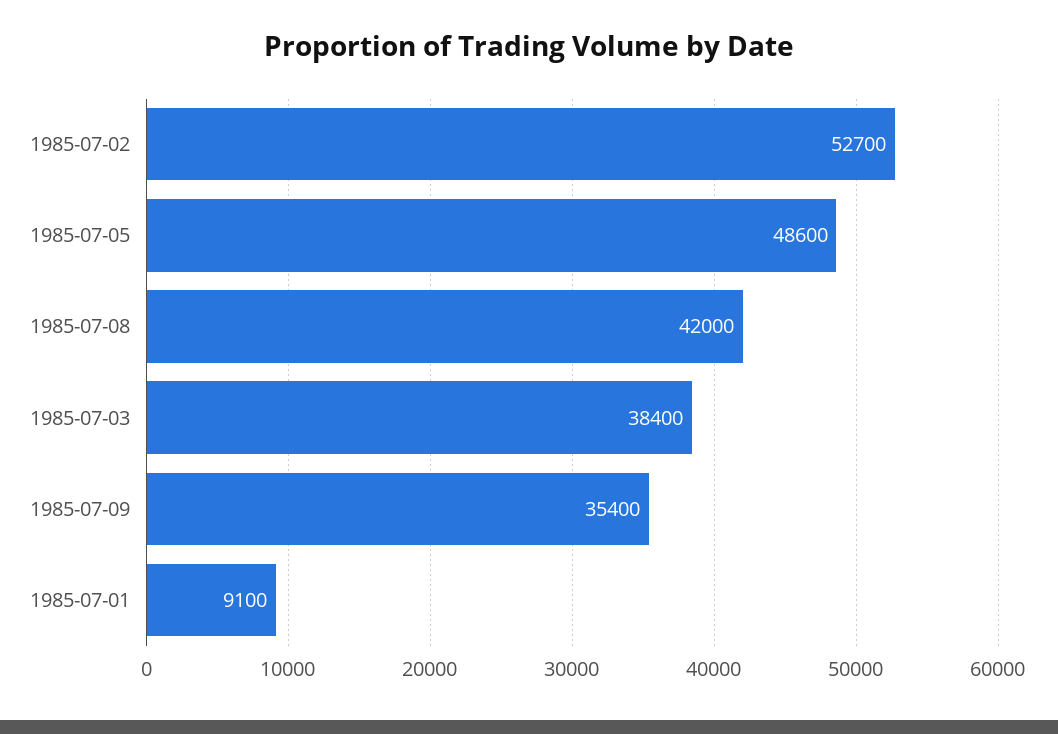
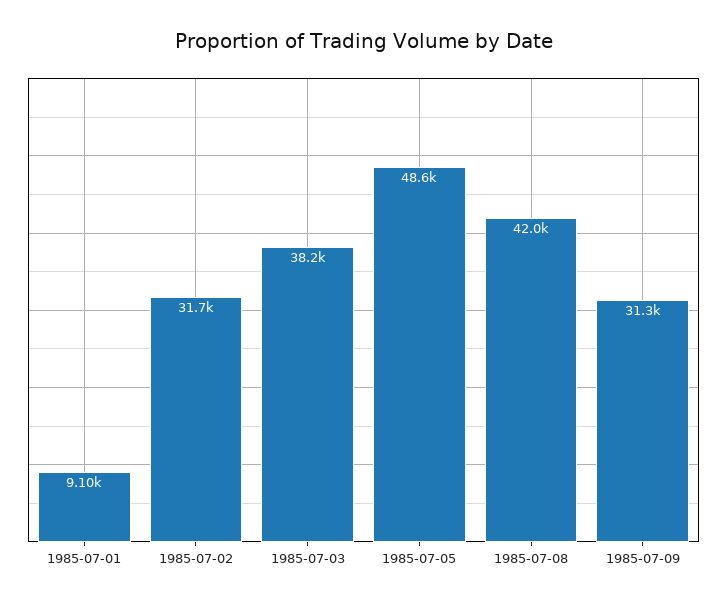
1985-07-02: 52700 -> 31700
1985-07-03: 38400 -> 38200
1985-07-09: 35400 -> 31300

